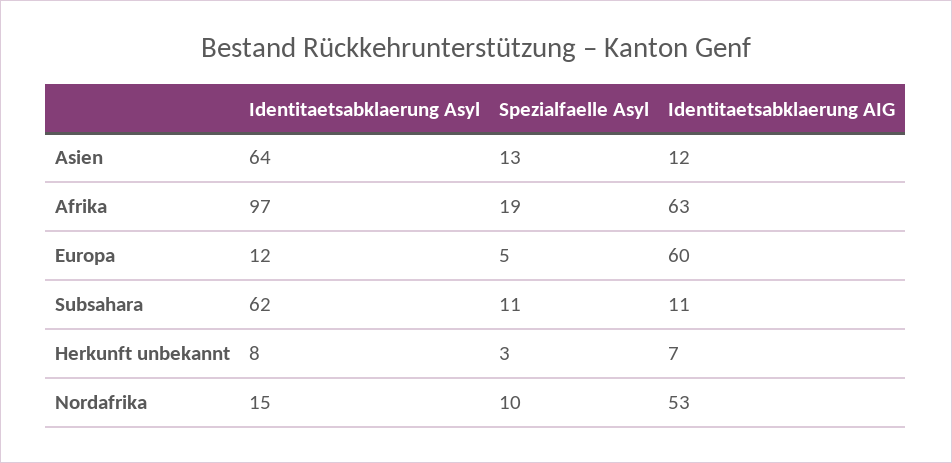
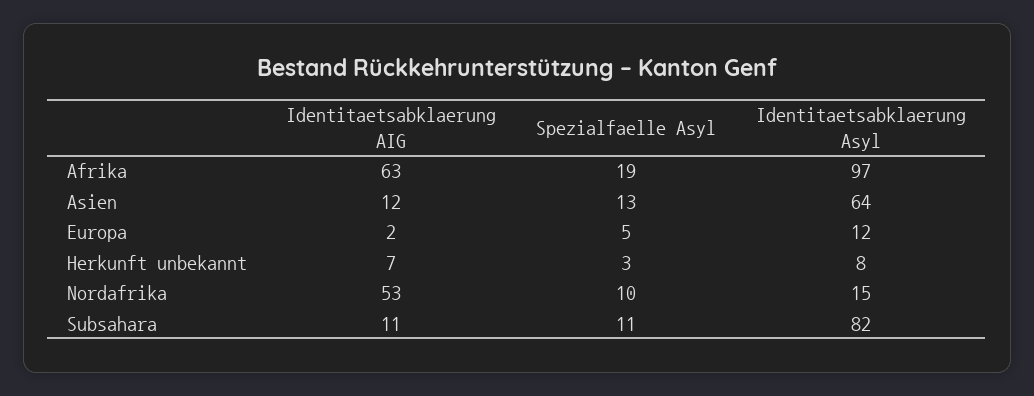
Identitaetsabklaerung AIG, Europa: 60 -> 2
Identitaetsabklaerung Asyl, Subsahara: 62 -> 82

